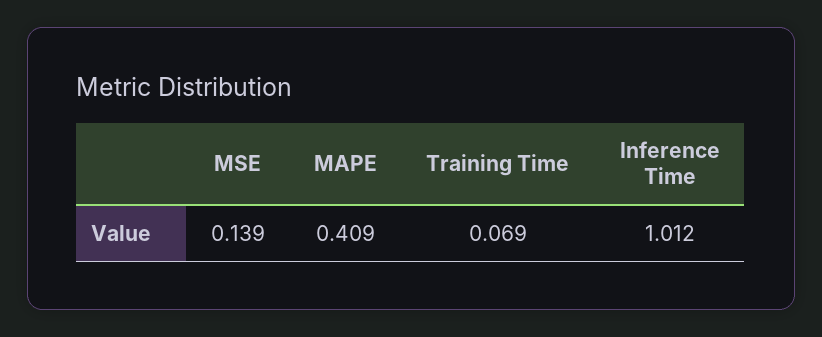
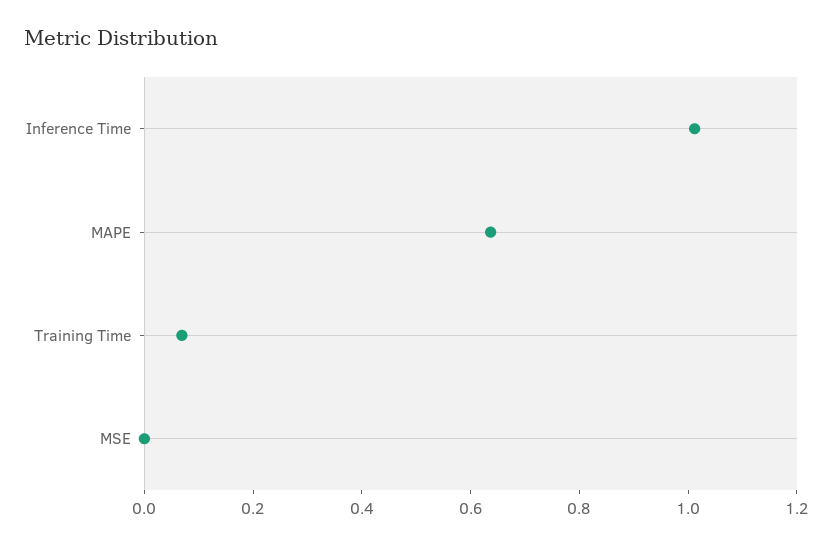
MSE: 0.139 -> 0
MAPE: 0.409 -> 0.65

